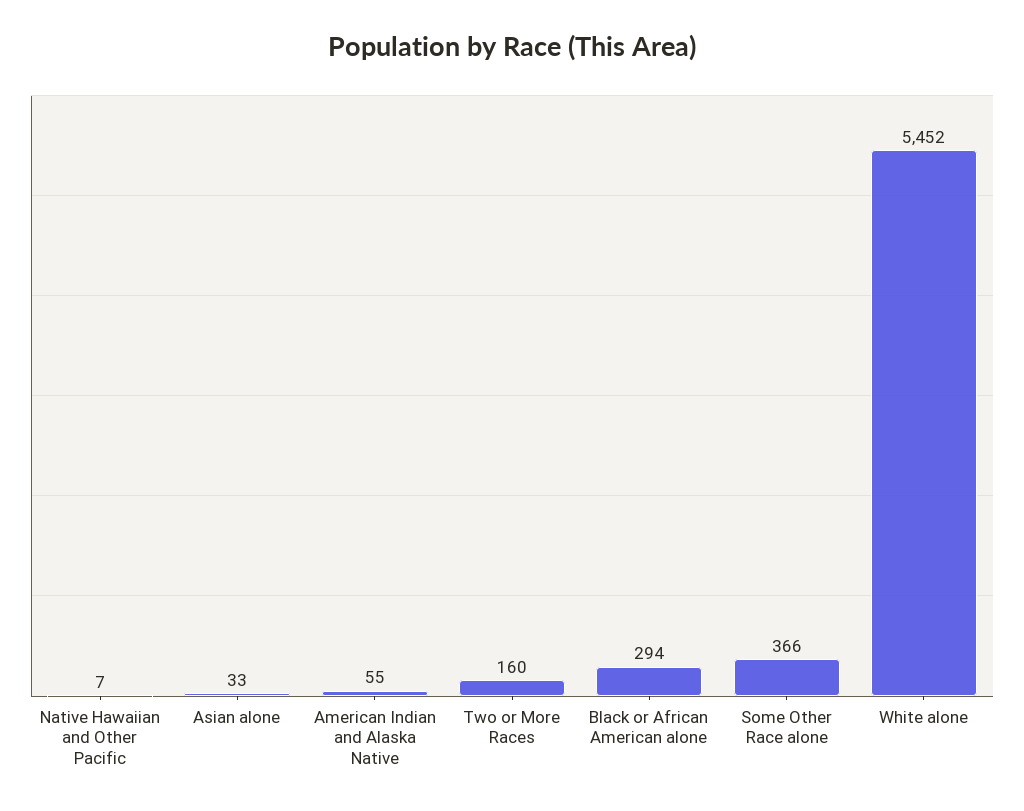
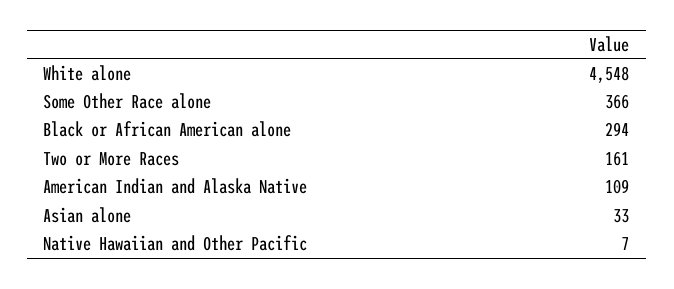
American Indian and Alaska Native: 55 -> 109
Two or More Races: 160 -> 161
White alone: 5452 -> 4548

